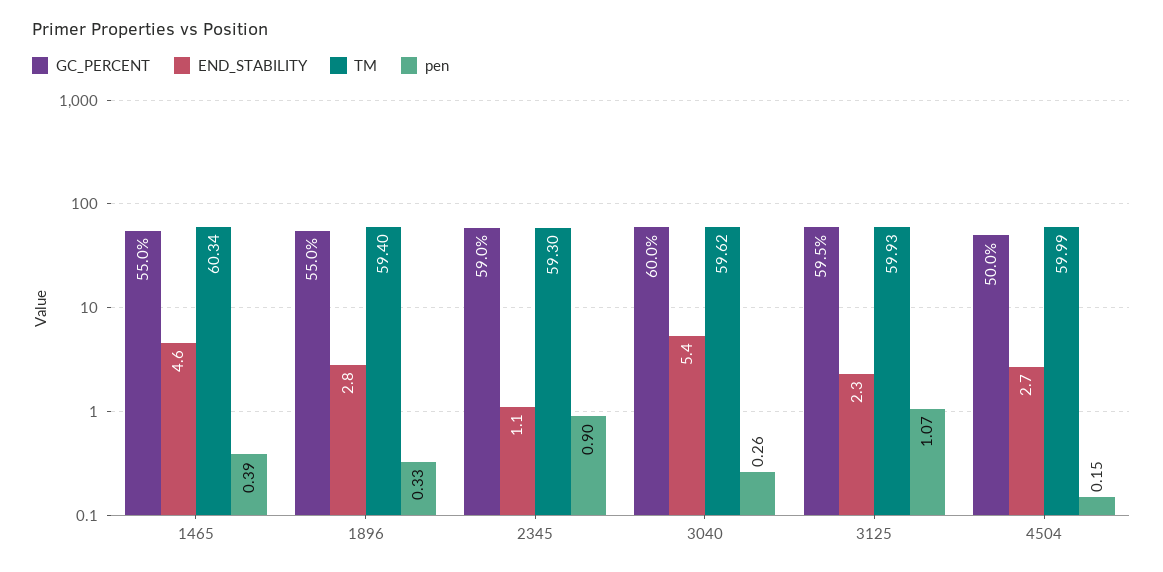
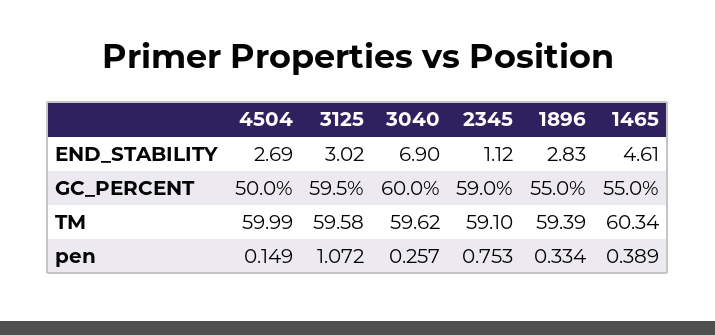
TM, 1896: 59.4 -> 59.39
TM, 2345: 59.3 -> 59.1
pen, 2345: 0.9 -> 0.753
END_STABILITY, 3040: 5.4 -> 6.9
END_STABILITY, 3125: 2.3 -> 3.02
TM, 3125: 59.93 -> 59.58

